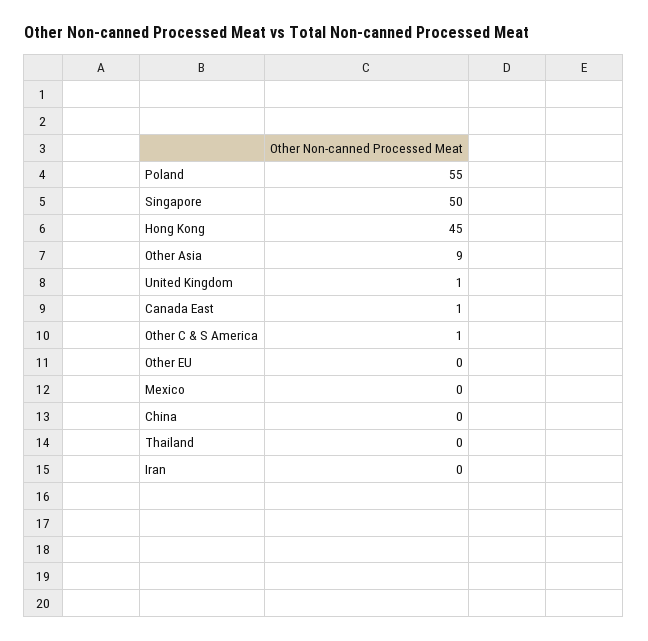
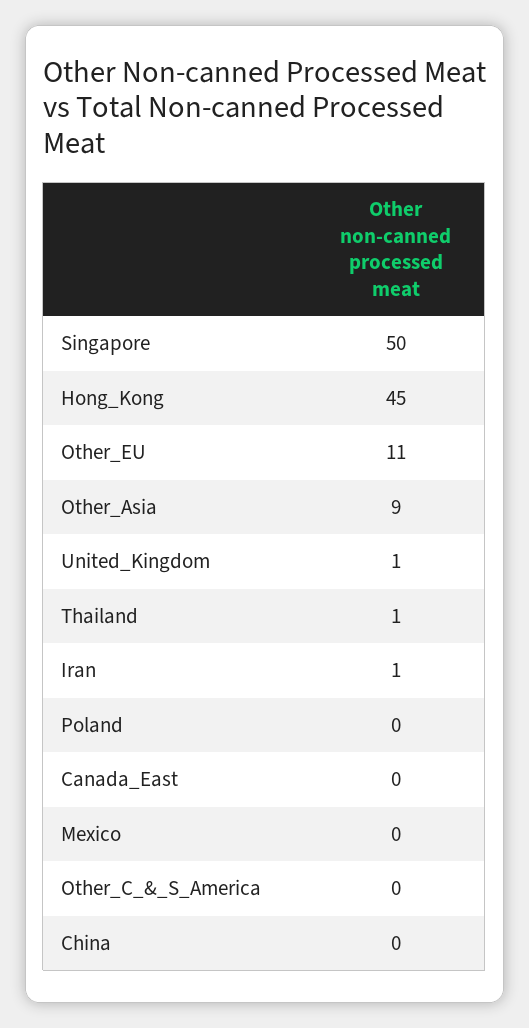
Poland: 55 -> 0
Canada East: 1 -> 0
Other C & S America: 1 -> 0
Other EU: 0 -> 11
Thailand: 0 -> 1
Iran: 0 -> 1

